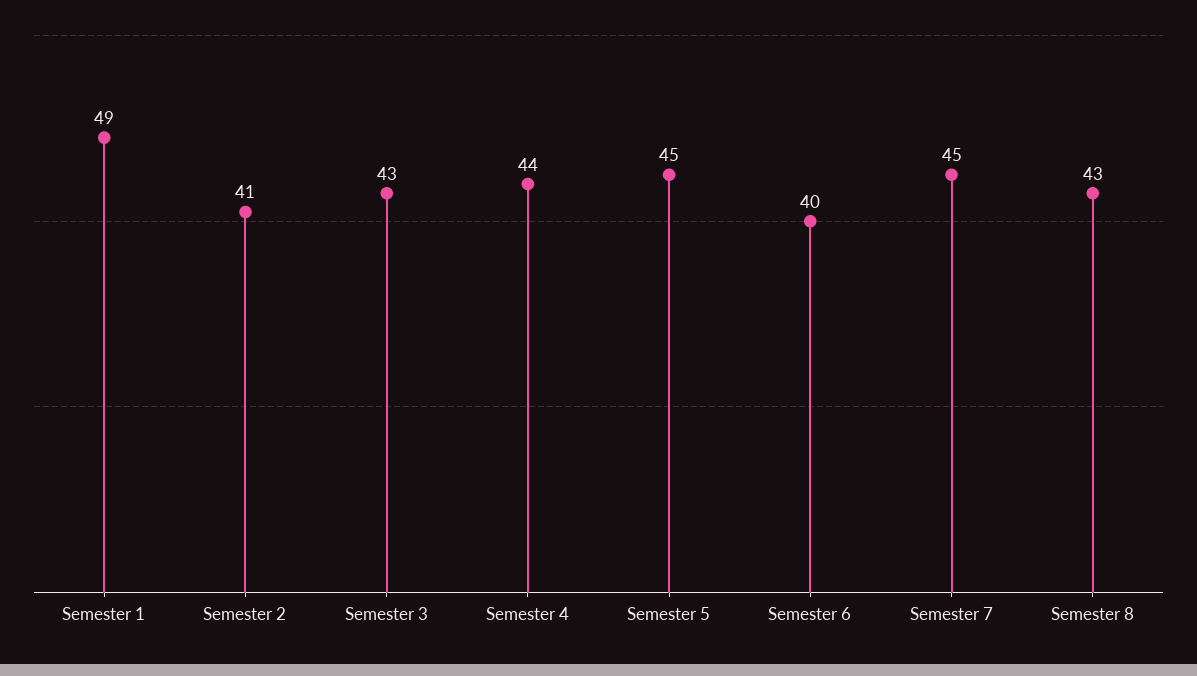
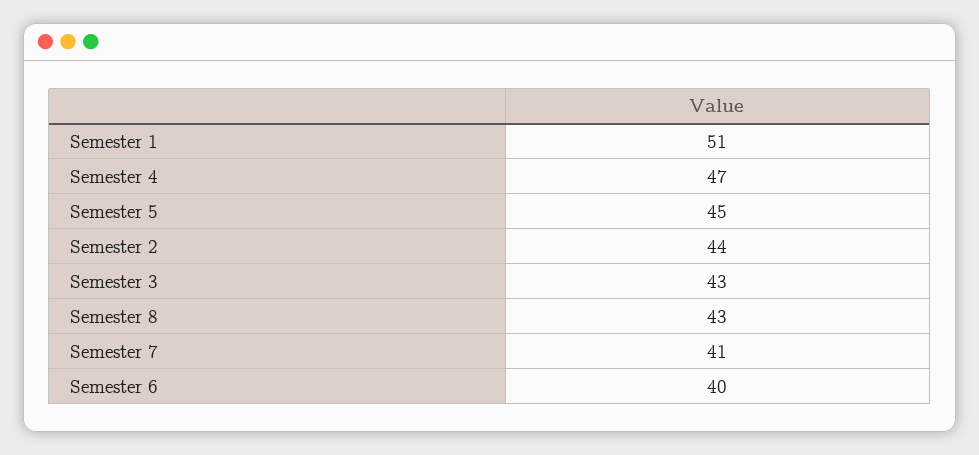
Semester 1: 49 -> 51
Semester 2: 41 -> 44
Semester 4: 44 -> 47
Semester 7: 45 -> 41

